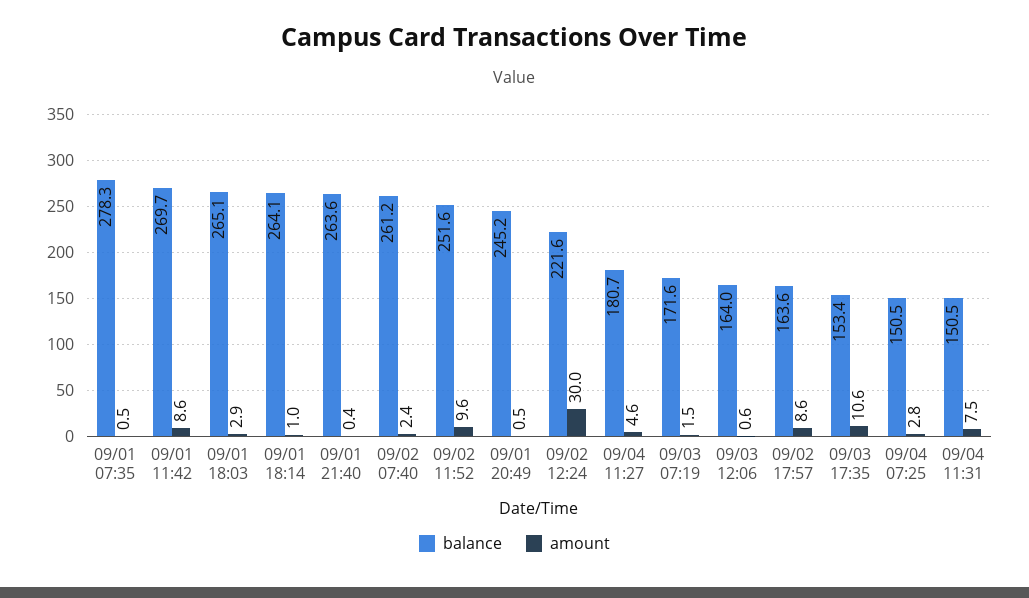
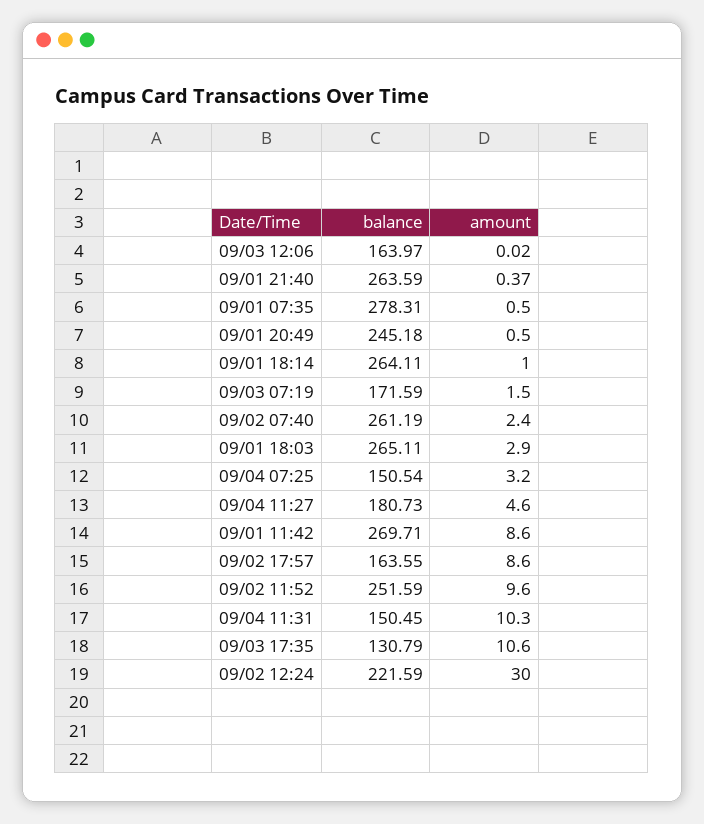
amount, 09/03 12:06: 0.6 -> 0.02
balance, 09/03 17:35: 153.4 -> 130.79
amount, 09/04 07:25: 2.8 -> 3.2
amount, 09/04 11:31: 7.5 -> 10.3

